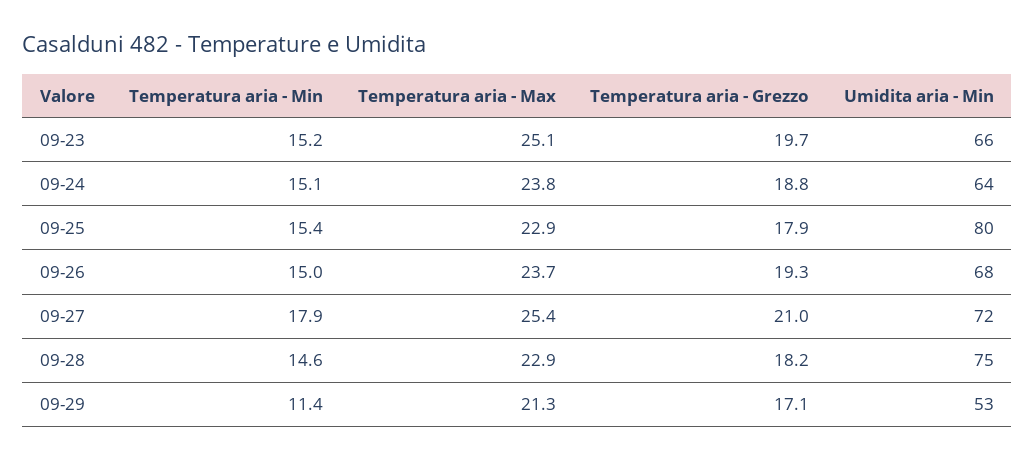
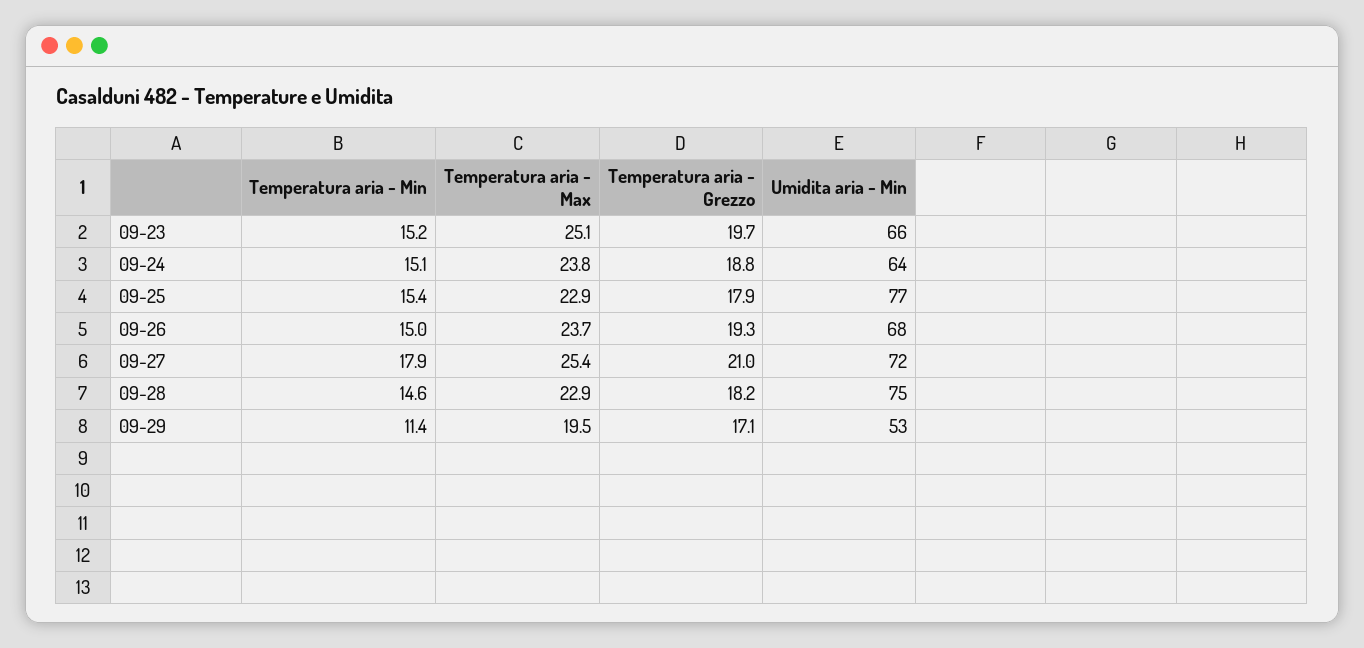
Umidita aria - Min, 09-25: 80 -> 77
Temperatura aria - Max, 09-29: 21.3 -> 19.5

